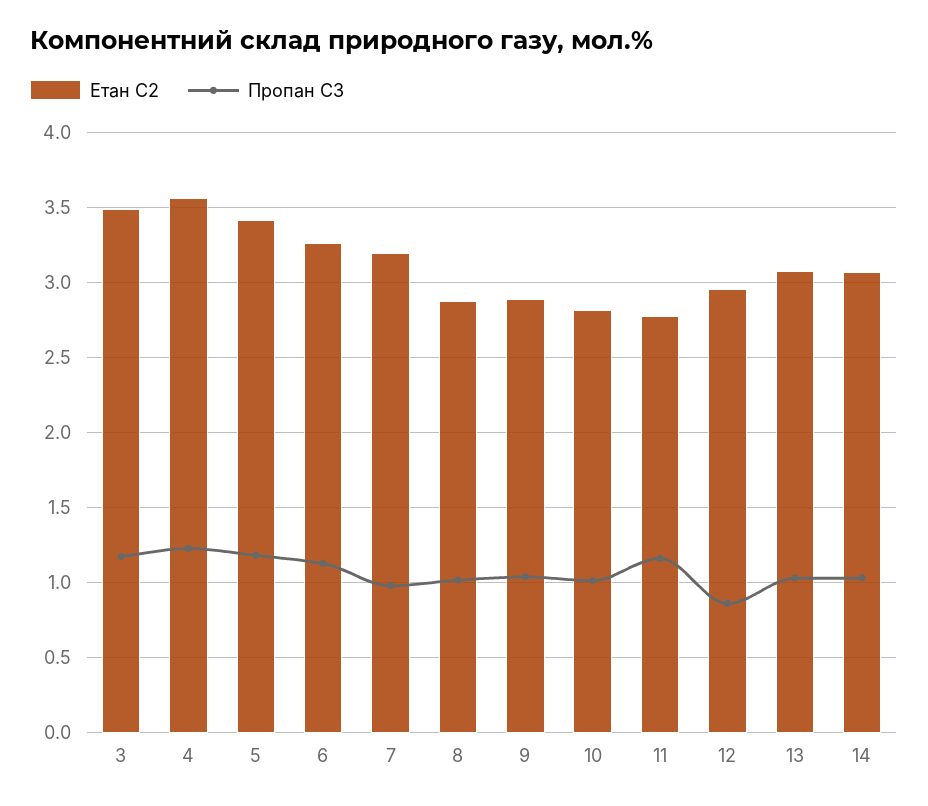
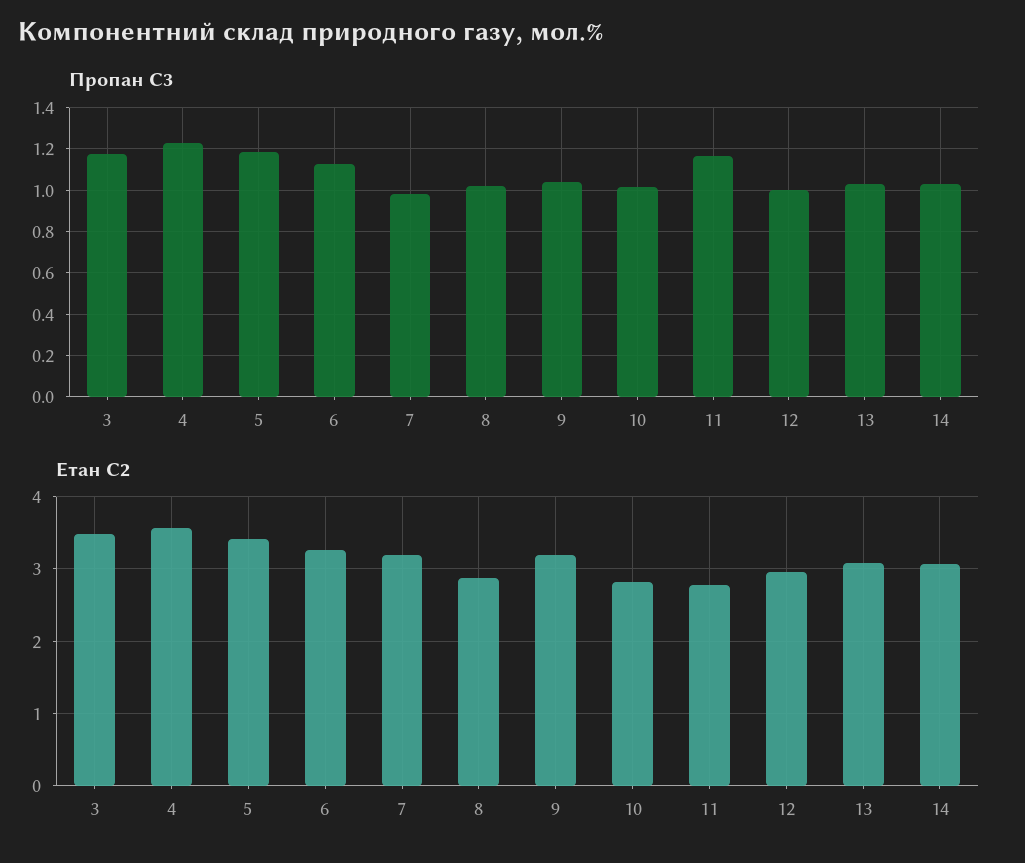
Етан С2, 9: 2.9 -> 3.2
Пропан С3, 12: 0.85 -> 1

